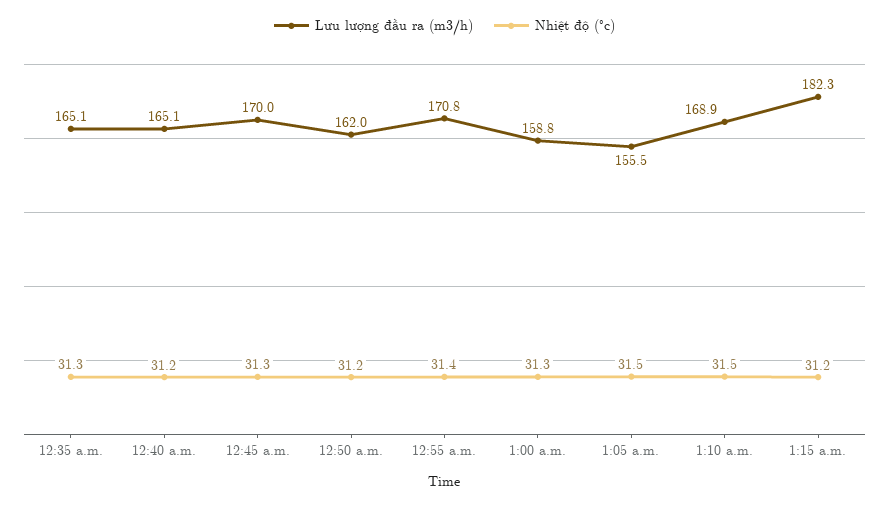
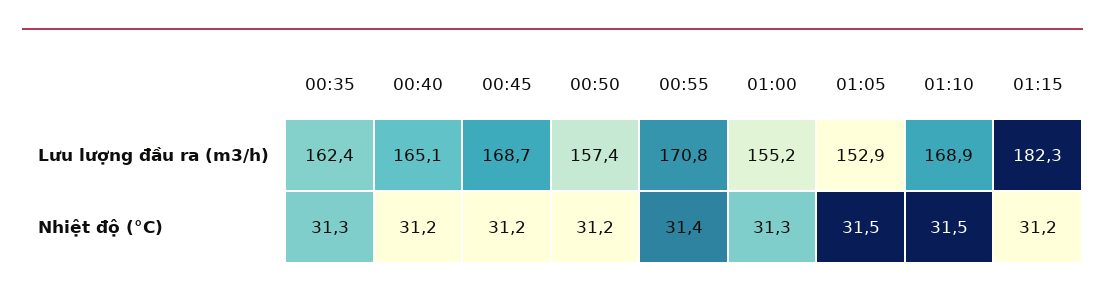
Lưu lượng đầu ra (m3/h), 12:35 a.m.: 165.1 -> 162.4
Lưu lượng đầu ra (m3/h), 12:45 a.m.: 170 -> 168.7
Nhiệt độ (°c), 12:45 a.m.: 31.3 -> 31.2
Lưu lượng đầu ra (m3/h), 12:50 a.m.: 162 -> 157.4
Lưu lượng đầu ra (m3/h), 1:00 a.m.: 158.8 -> 155.2
Lưu lượng đầu ra (m3/h), 1:05 a.m.: 155.5 -> 152.9

